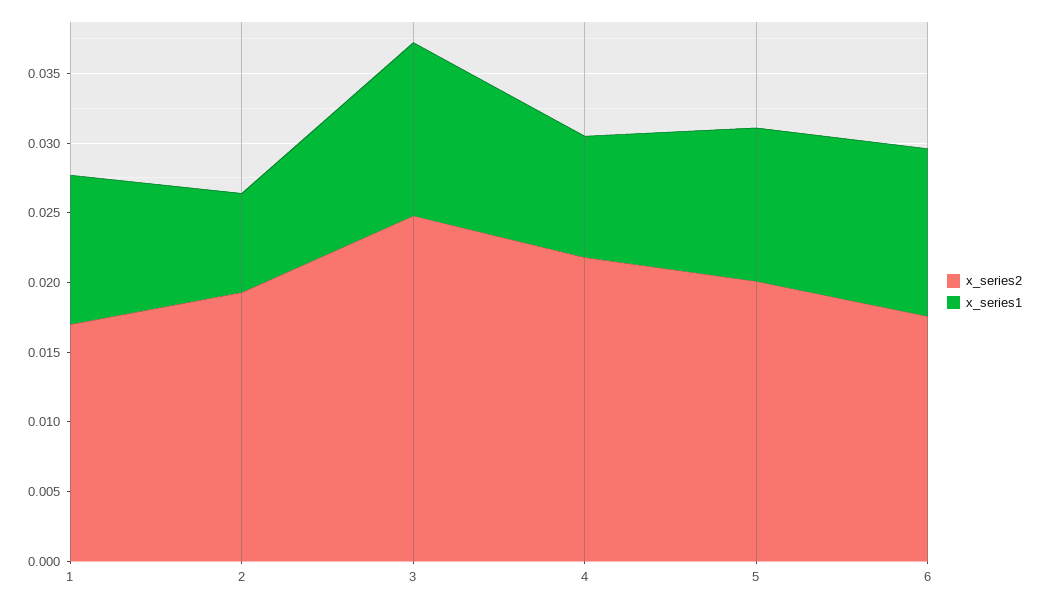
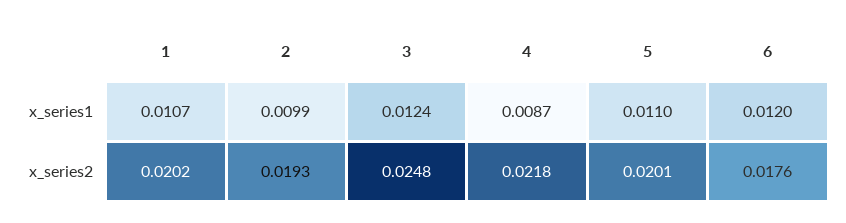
x_series2, 1: 0.017 -> 0.0202
x_series1, 2: 0.007 -> 0.0099

